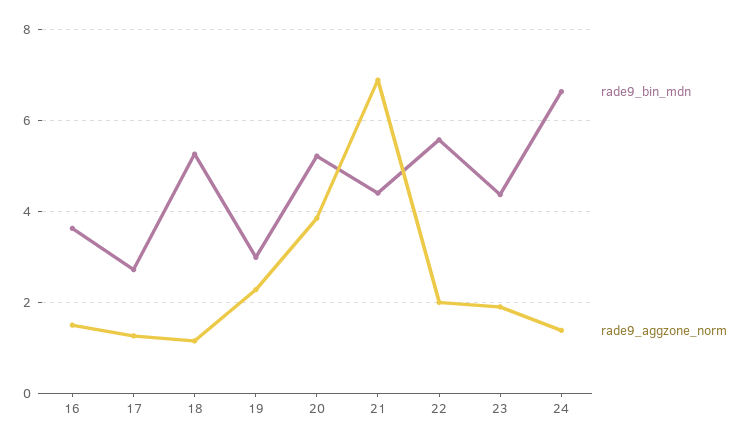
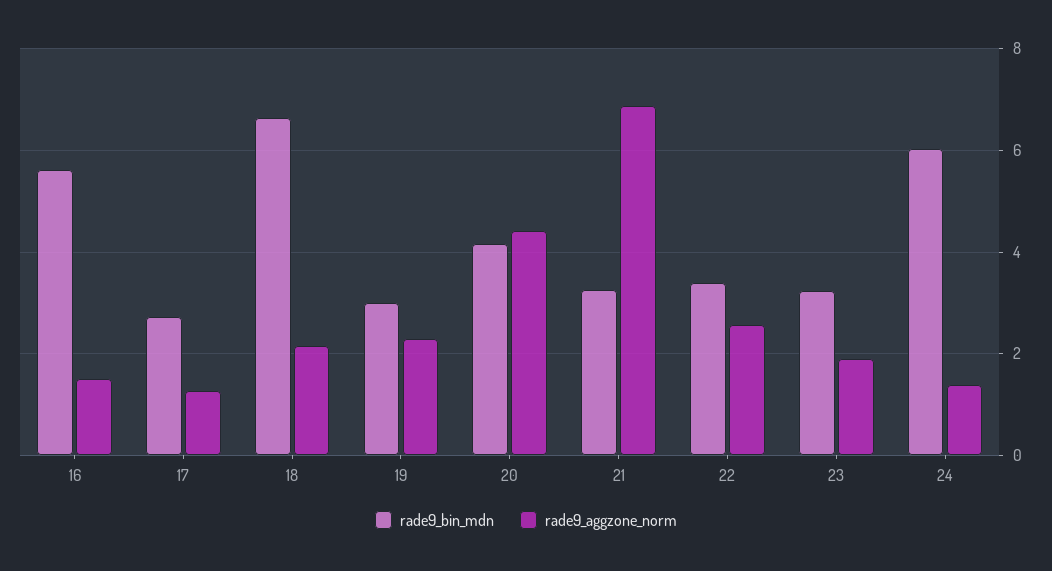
rade9_bin_mdn, 16: 3.6 -> 5.6
rade9_bin_mdn, 18: 5.2 -> 6.6
rade9_aggzone_norm, 18: 1.2 -> 2.2
rade9_bin_mdn, 20: 5.2 -> 4.2
rade9_aggzone_norm, 20: 3.8 -> 4.4
rade9_bin_mdn, 21: 4.4 -> 3.2
rade9_bin_mdn, 22: 5.6 -> 3.4
rade9_aggzone_norm, 22: 2 -> 2.6
rade9_bin_mdn, 23: 4.4 -> 3.2
rade9_bin_mdn, 24: 6.6 -> 6

